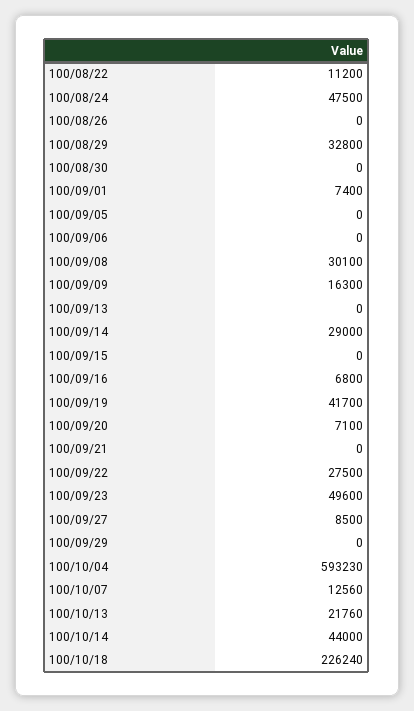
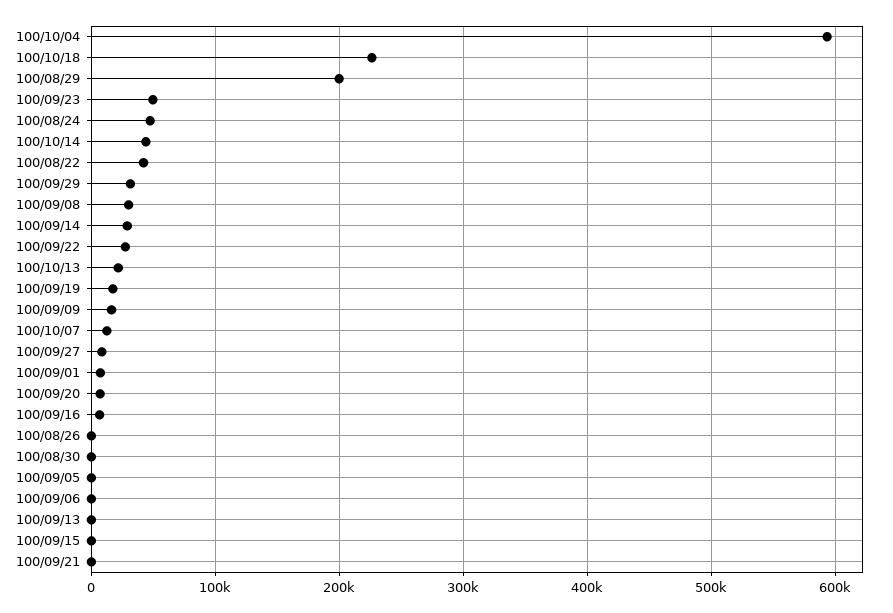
100/08/22: 11200 -> 40000
100/08/29: 32800 -> 200000
100/09/19: 41700 -> 20000
100/09/29: 0 -> 30000

